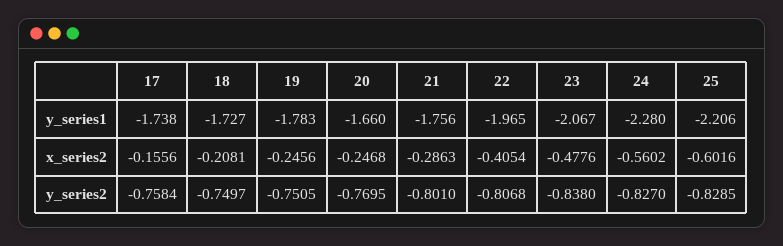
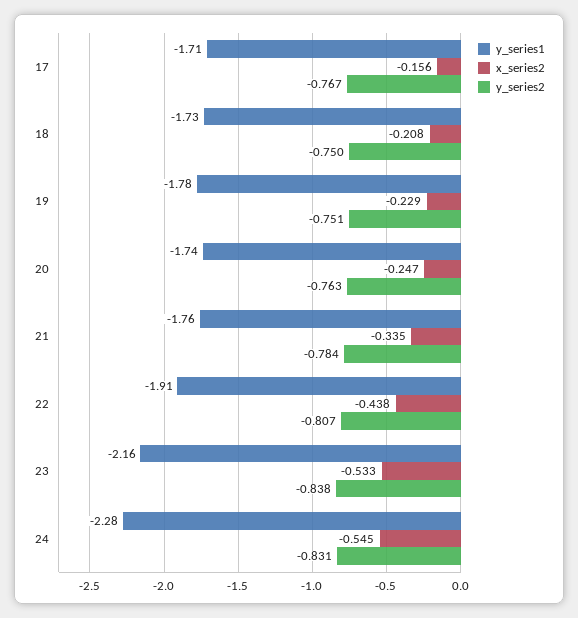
y_series1, 17: -1.738 -> -1.71
y_series1, 20: -1.66 -> -1.74
y_series1, 22: -1.965 -> -1.91
y_series1, 23: -2.067 -> -2.16
y_series1, 25: -2.206 -> none
x_series2, 19: -0.2456 -> -0.229
x_series2, 21: -0.2863 -> -0.335
x_series2, 22: -0.4054 -> -0.438
x_series2, 23: -0.4776 -> -0.533
x_series2, 24: -0.5602 -> -0.545
x_series2, 25: -0.6016 -> none
y_series2, 17: -0.7584 -> -0.767
y_series2, 20: -0.7695 -> -0.763
y_series2, 21: -0.801 -> -0.784
y_series2, 24: -0.827 -> -0.831
y_series2, 25: -0.8285 -> none

